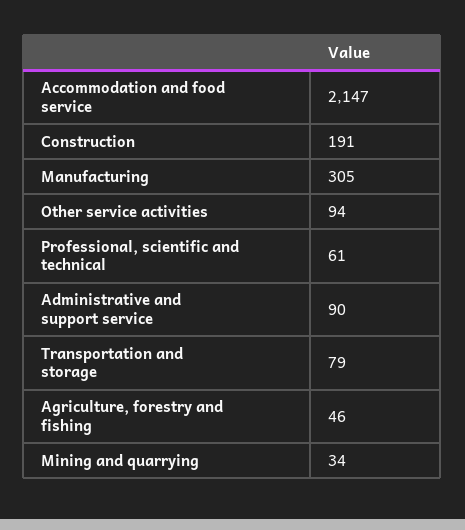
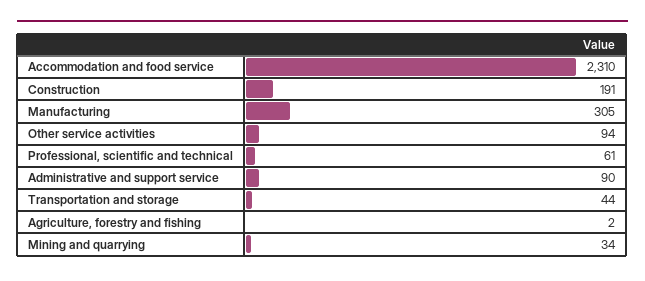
Accommodation and food service: 2147 -> 2310
Transportation and storage: 79 -> 44
Agriculture, forestry and fishing: 46 -> 2

